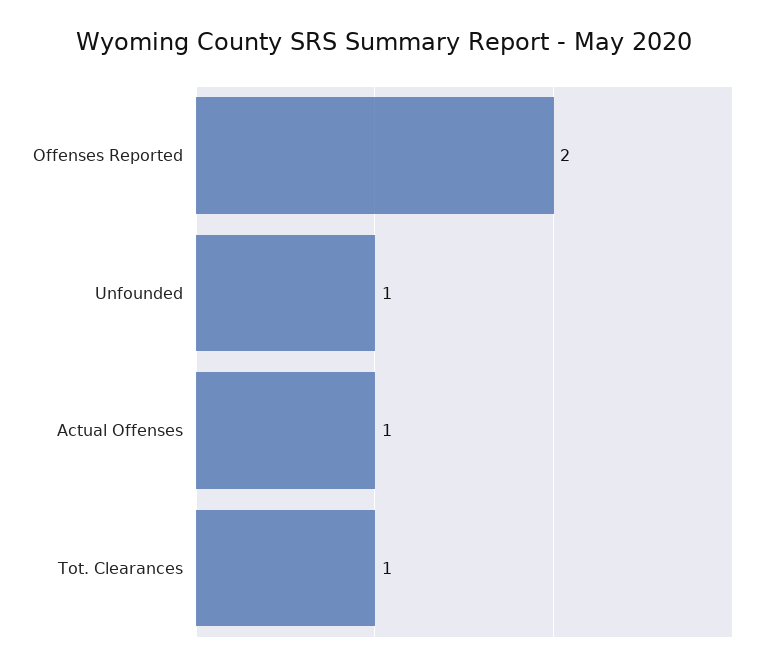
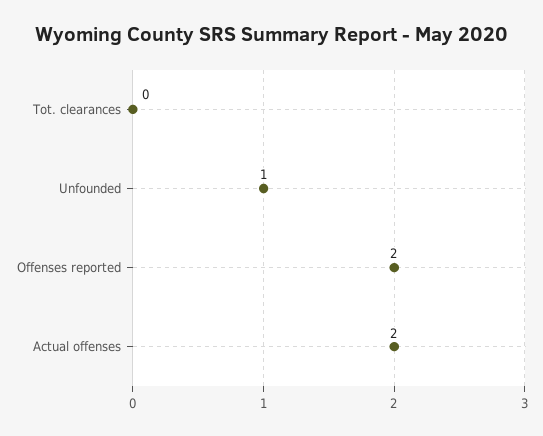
Actual Offenses: 1 -> 2
Tot. Clearances: 1 -> 0

